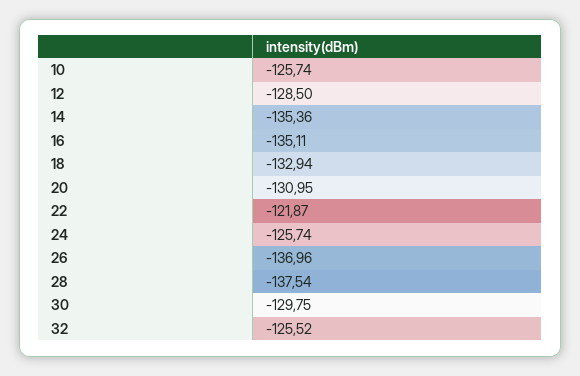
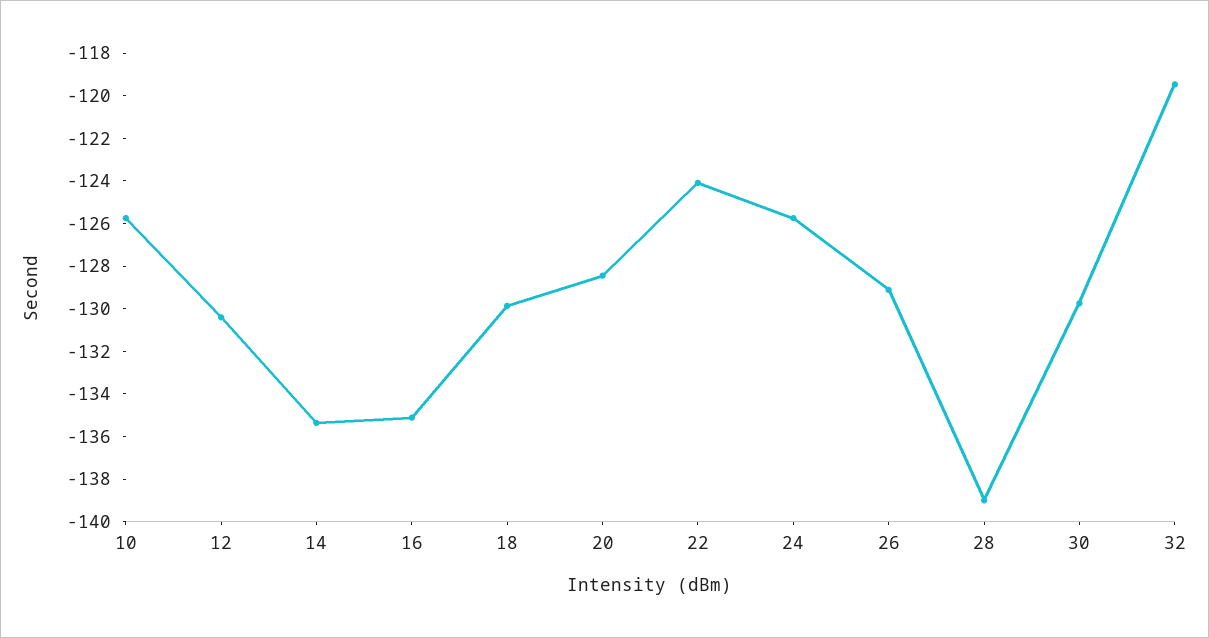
12: -128.5 -> -130.5
18: -132.94 -> -130
20: -130.95 -> -128.5
22: -121.87 -> -124
26: -136.96 -> -129
28: -137.54 -> -139
32: -125.52 -> -119.5

